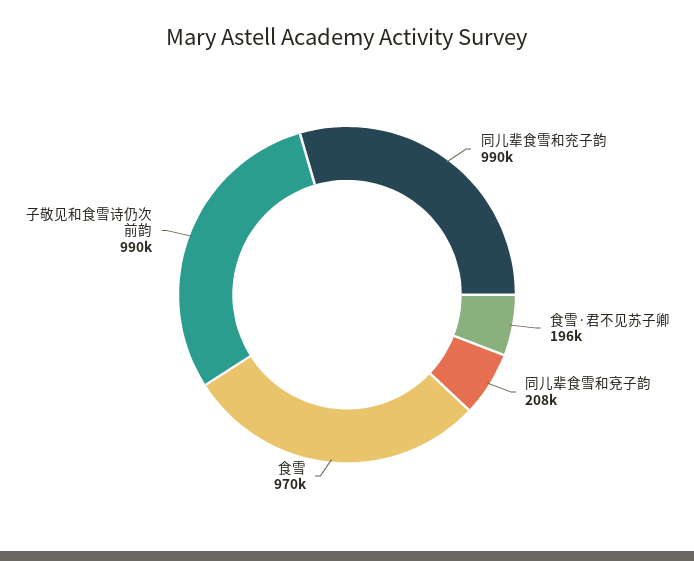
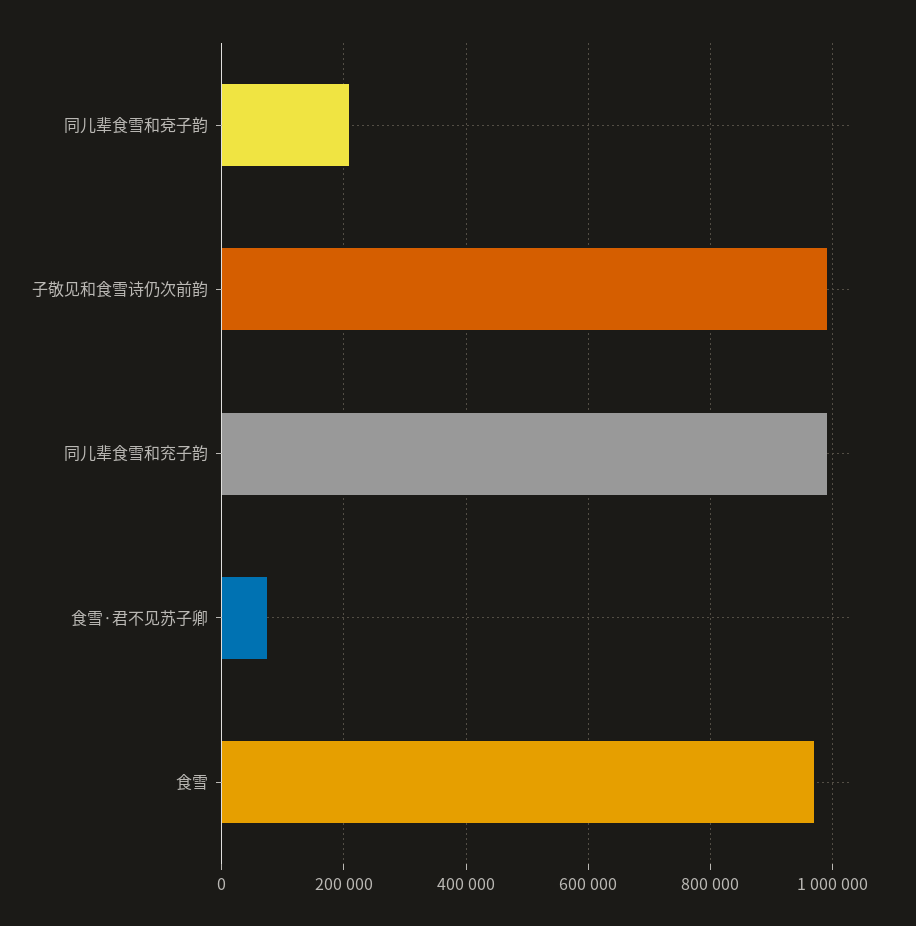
食雪·君不见苏子卿: 196000 -> 80000

